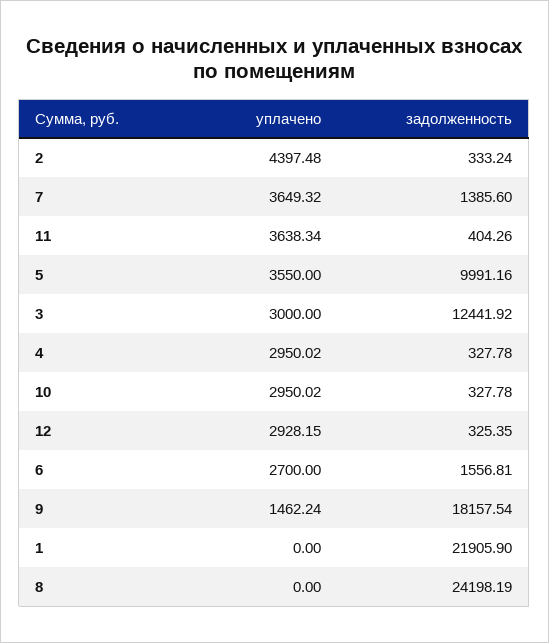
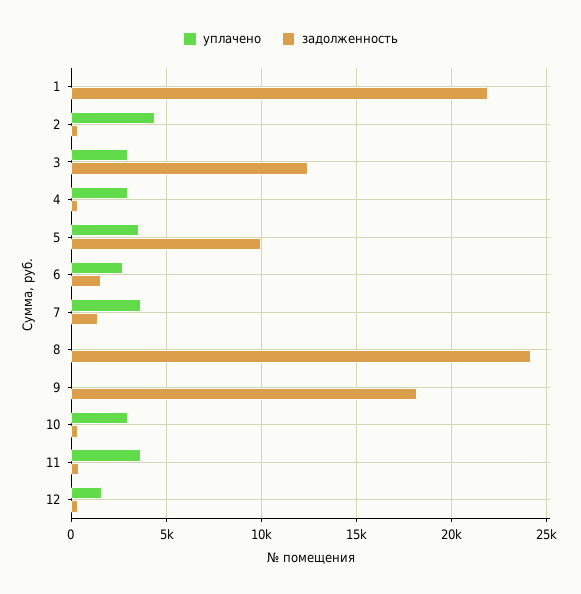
уплачено, 12: 2928.15 -> 1500
уплачено, 9: 1462.24 -> 0

